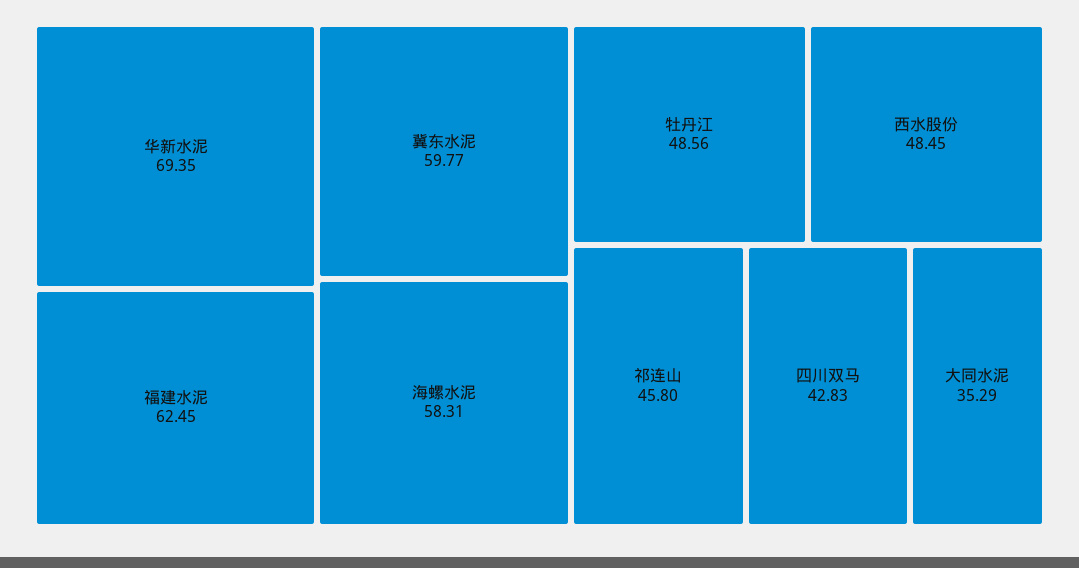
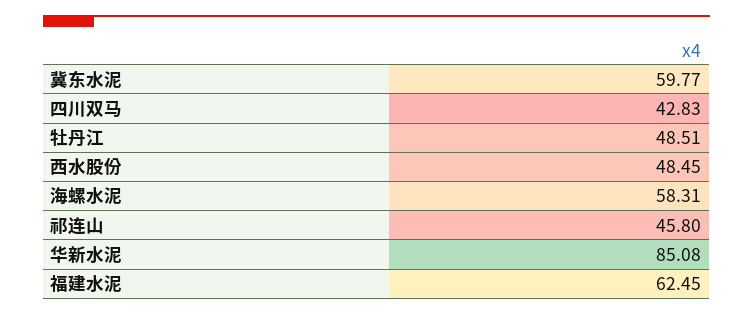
华新水泥: 69.35 -> 85.08
牡丹江: 48.56 -> 48.51
大同水泥: 35.29 -> none

